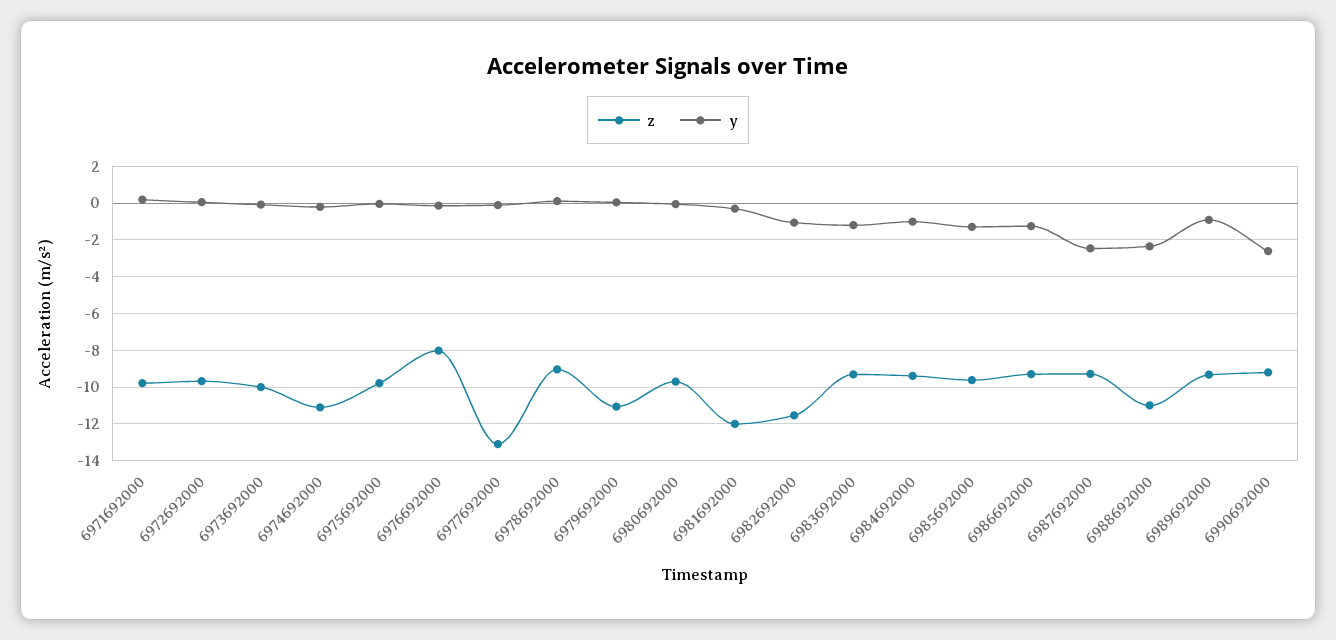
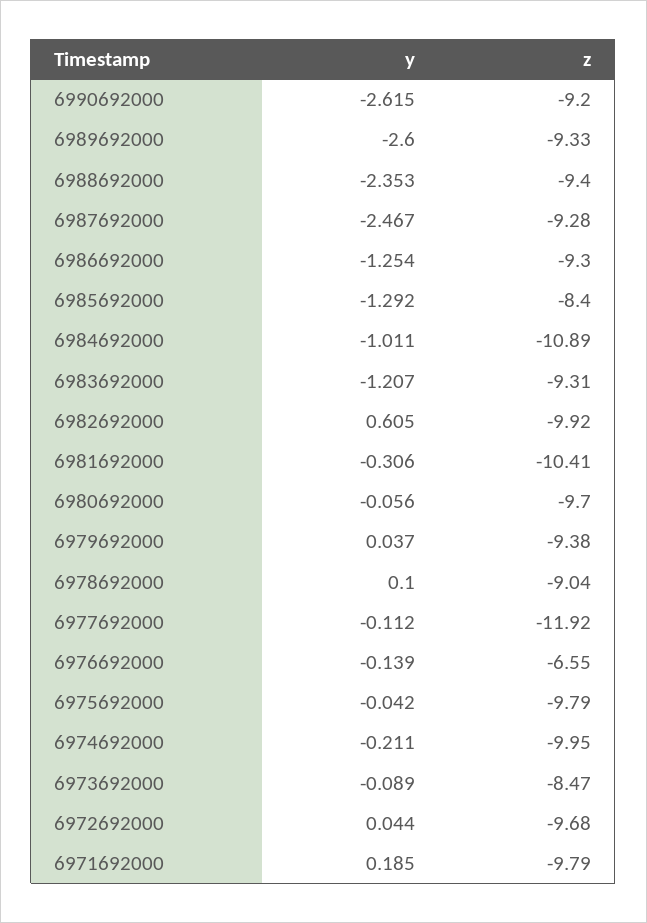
z, 6973692000: -10 -> -8.47
z, 6974692000: -11 -> -9.95
z, 6976692000: -8 -> -6.55
z, 6977692000: -13 -> -11.92
z, 6979692000: -11 -> -9.38
z, 6981692000: -12 -> -10.41
z, 6982692000: -11.5 -> -9.92
y, 6982692000: -1 -> 0.605
z, 6984692000: -9.5 -> -10.89
z, 6985692000: -9.5 -> -8.4
z, 6988692000: -11 -> -9.4
y, 6989692000: -1 -> -2.6

